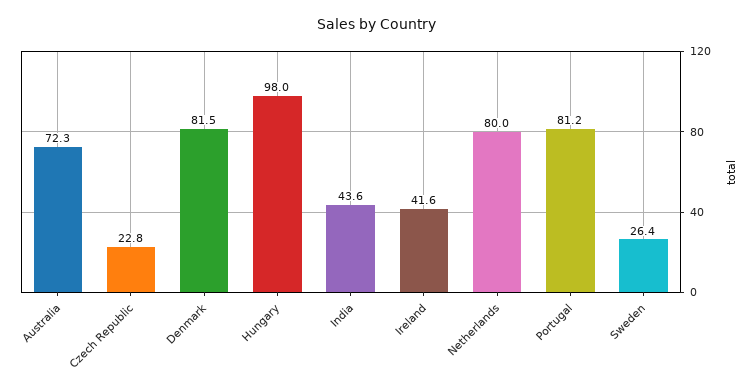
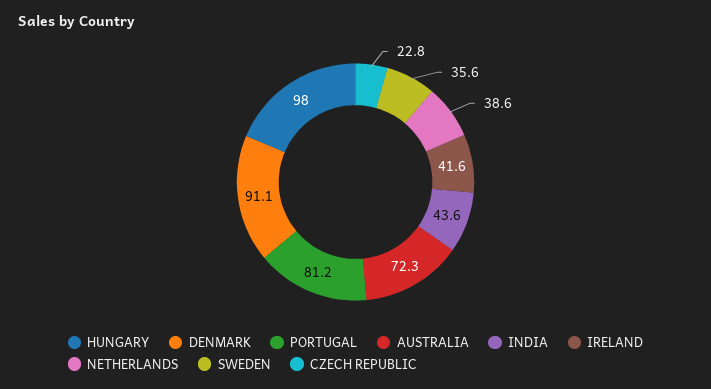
Denmark: 81.5 -> 91.1
Netherlands: 80 -> 38.6
Sweden: 26.4 -> 35.6

